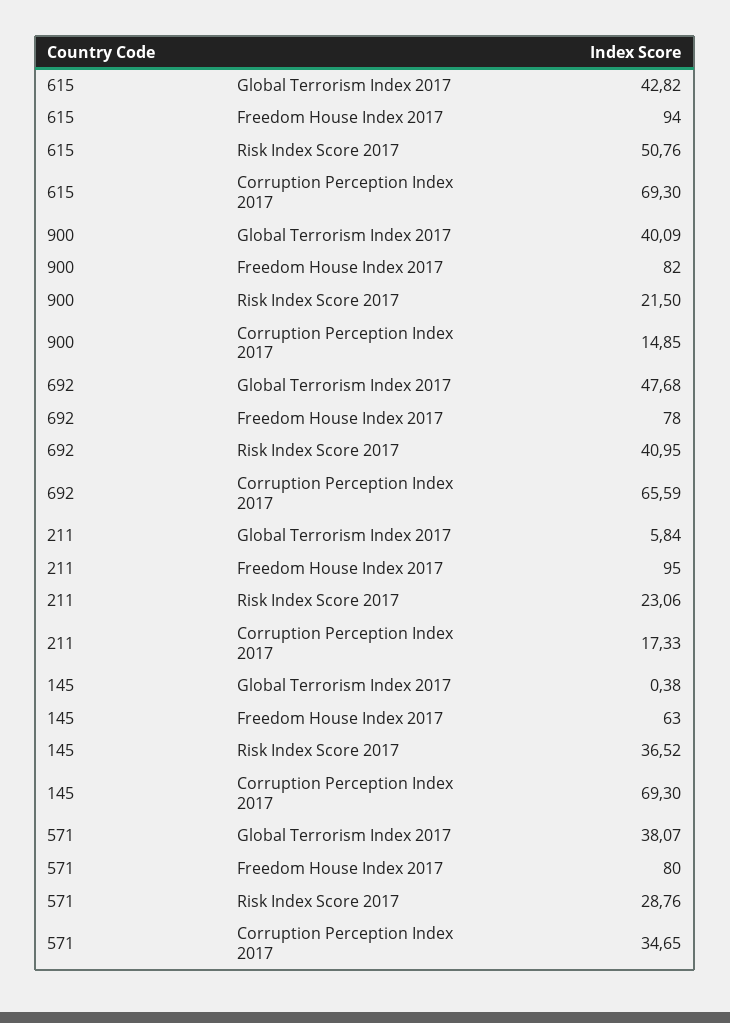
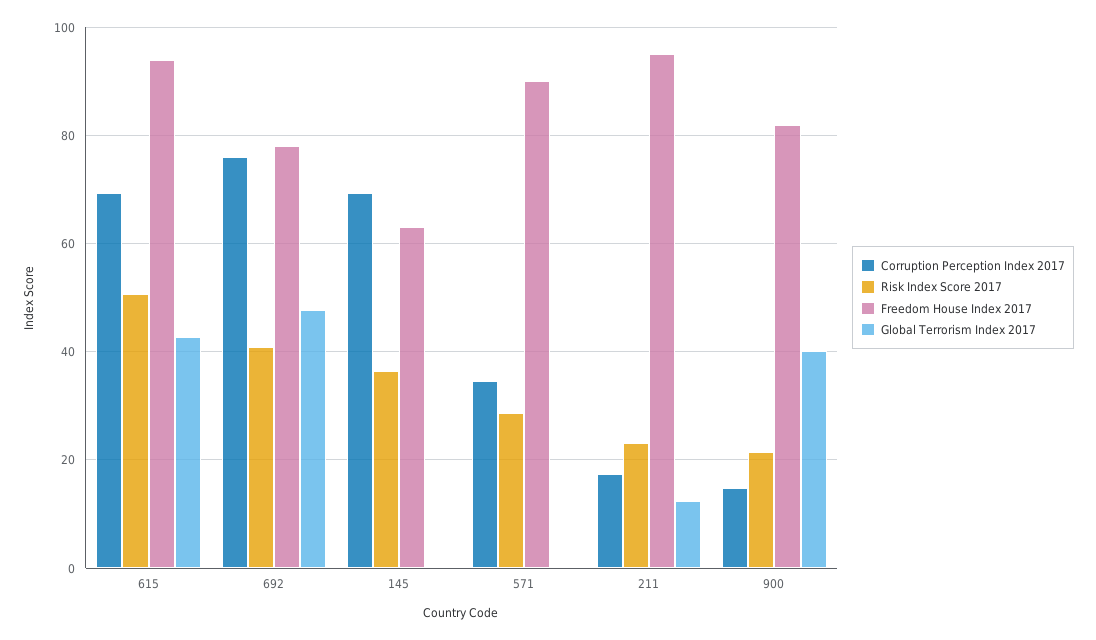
Corruption Perception Index 2017, 692: 65.59 -> 76
Global Terrorism Index 2017, 211: 5.84 -> 12
Global Terrorism Index 2017, 571: 38.07 -> 0
Freedom House Index 2017, 571: 80 -> 90

